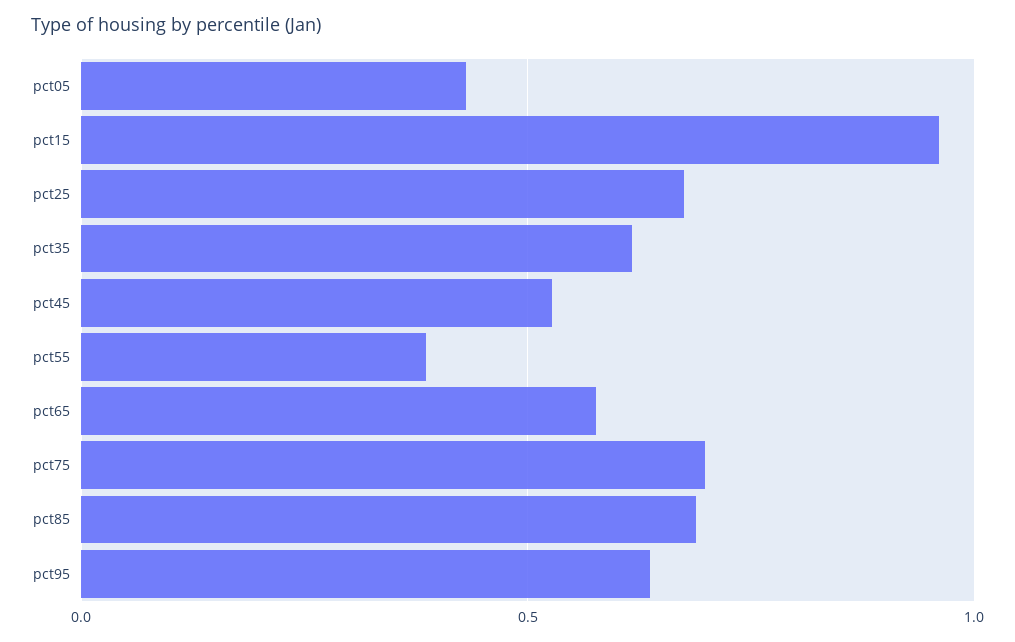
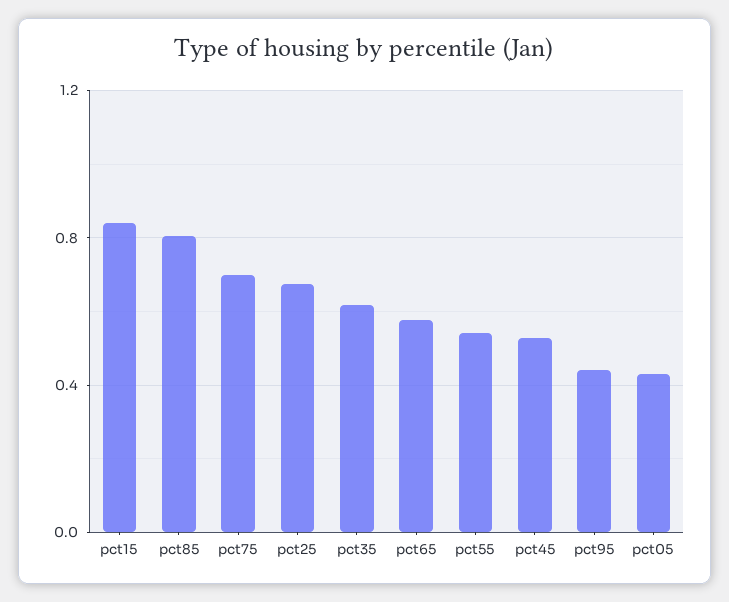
pct15: 0.95 -> 0.85
pct55: 0.4 -> 0.55
pct85: 0.7 -> 0.8
pct95: 0.65 -> 0.45

